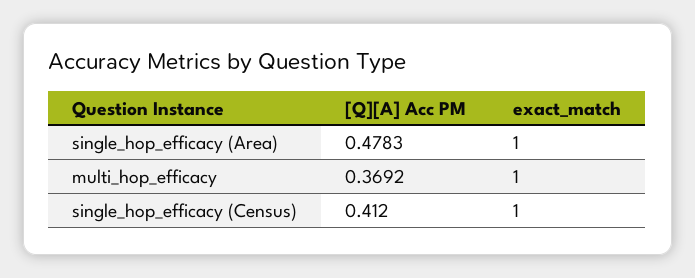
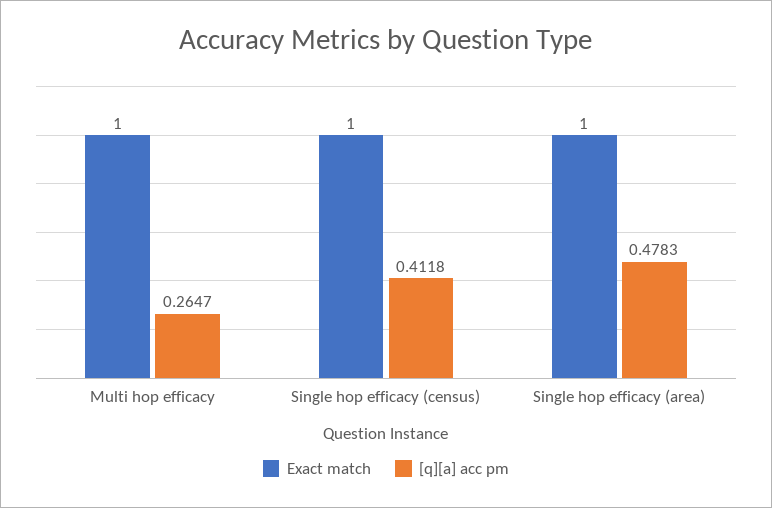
[Q][A] Acc PM, multi_hop_efficacy: 0.3692 -> 0.2647
[Q][A] Acc PM, single_hop_efficacy (Census): 0.412 -> 0.4118

